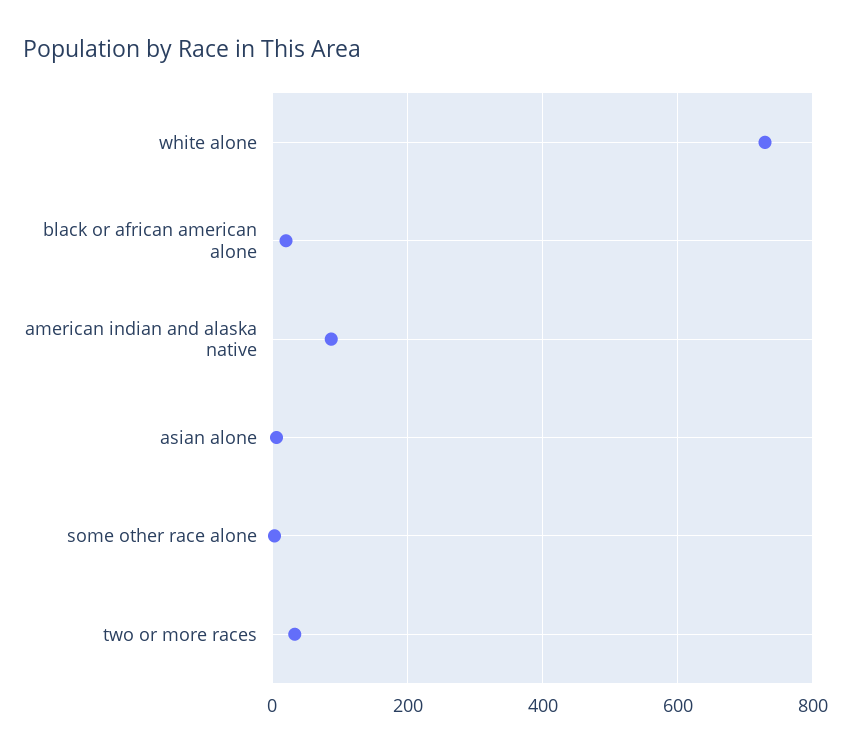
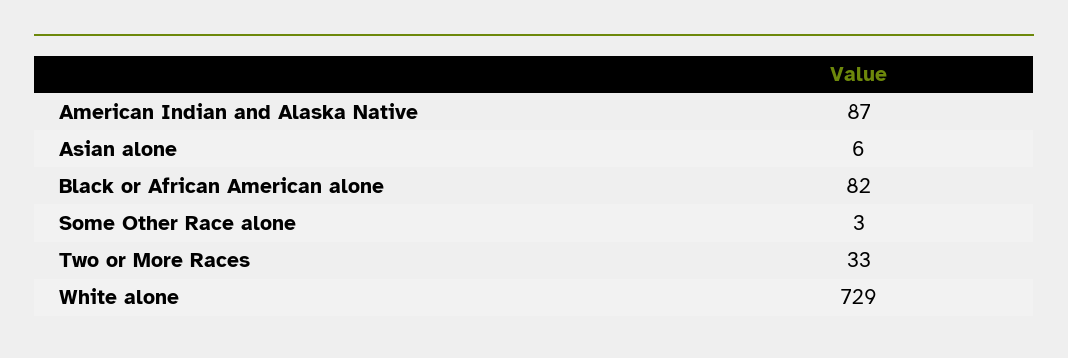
black or african american alone: 20 -> 82

